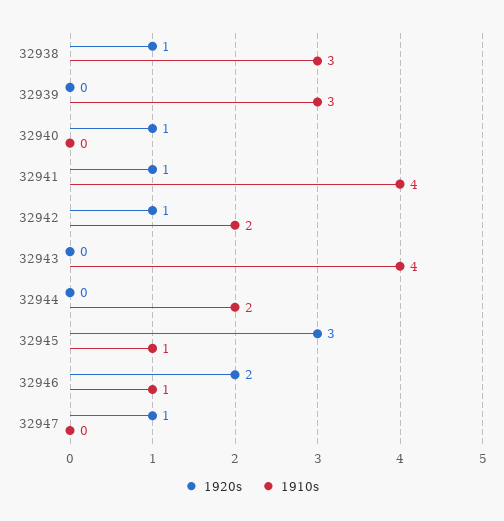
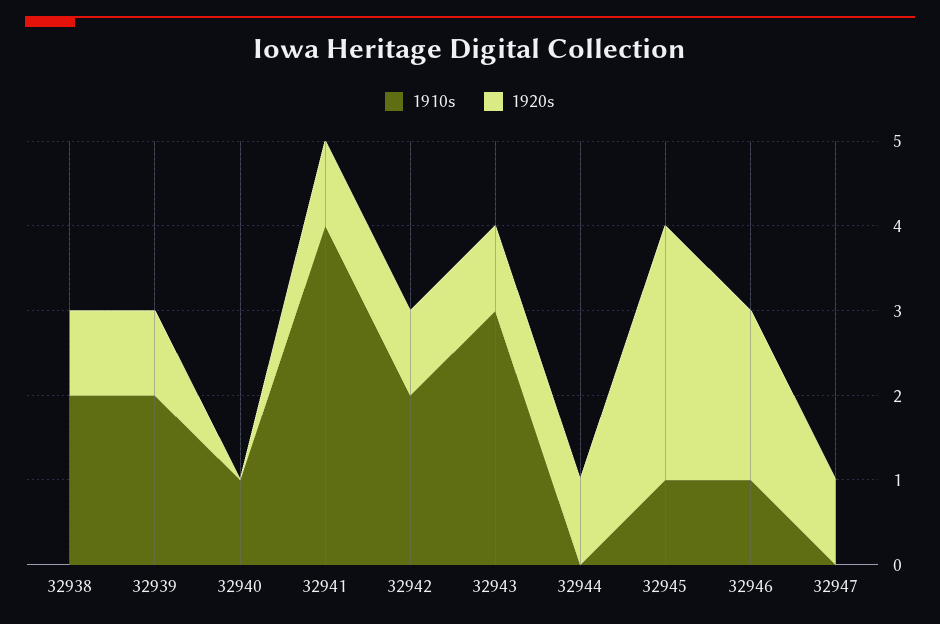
1910s, 32938: 3 -> 2
1920s, 32939: 0 -> 1
1910s, 32939: 3 -> 2
1920s, 32940: 1 -> 0
1910s, 32940: 0 -> 1
1920s, 32943: 0 -> 1
1910s, 32943: 4 -> 3
1920s, 32944: 0 -> 1
1910s, 32944: 2 -> 0

